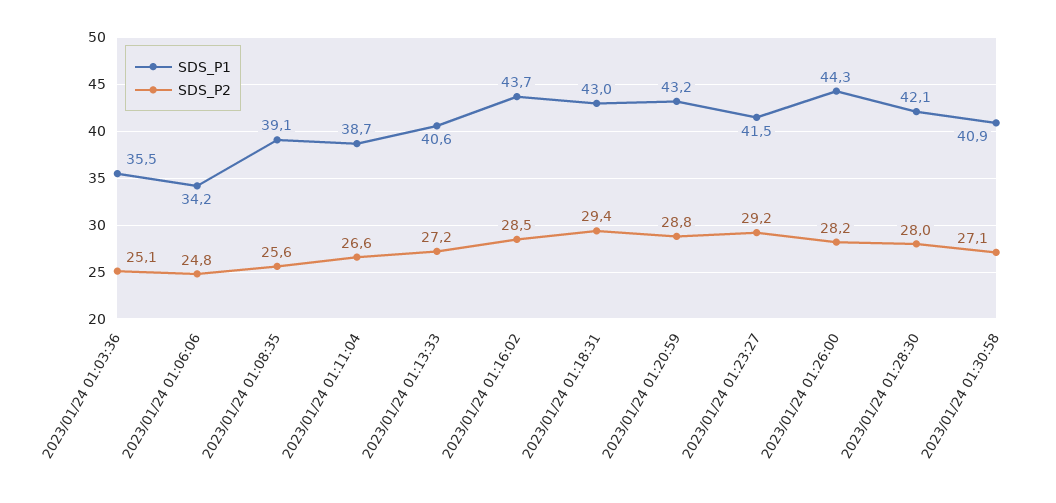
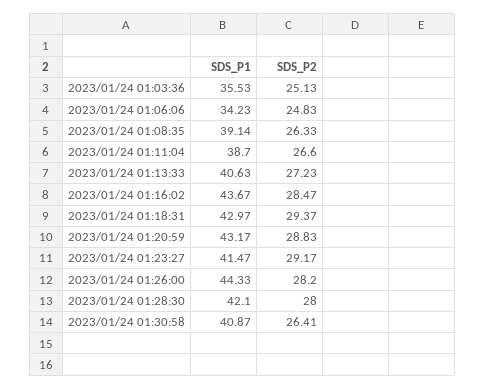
SDS_P2, 2023/01/24 01:08:35: 25.6 -> 26.33
SDS_P2, 2023/01/24 01:30:58: 27.1 -> 26.41

